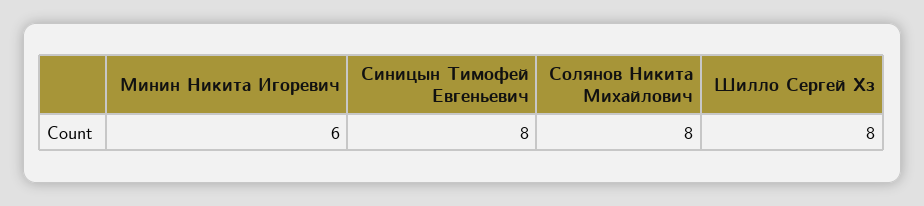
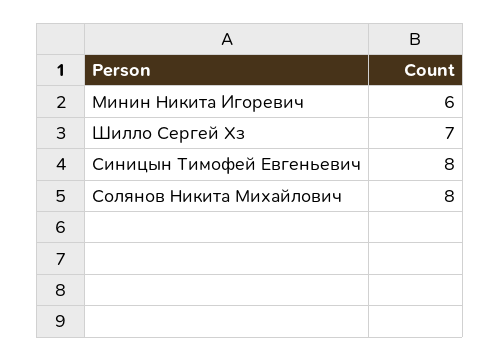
Шилло Сергей Хз: 8 -> 7

